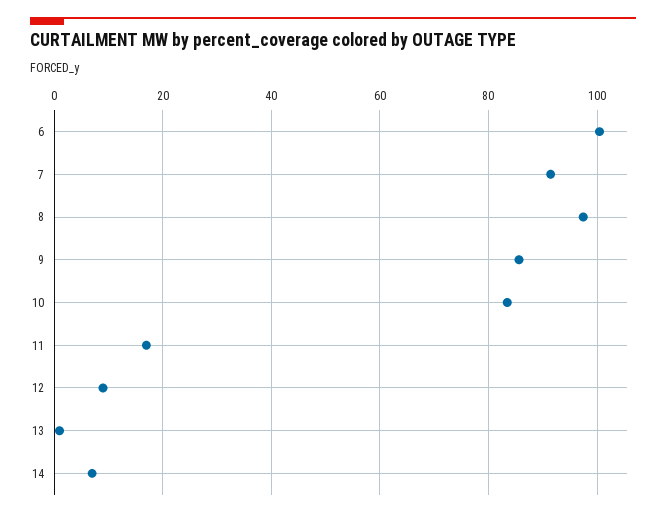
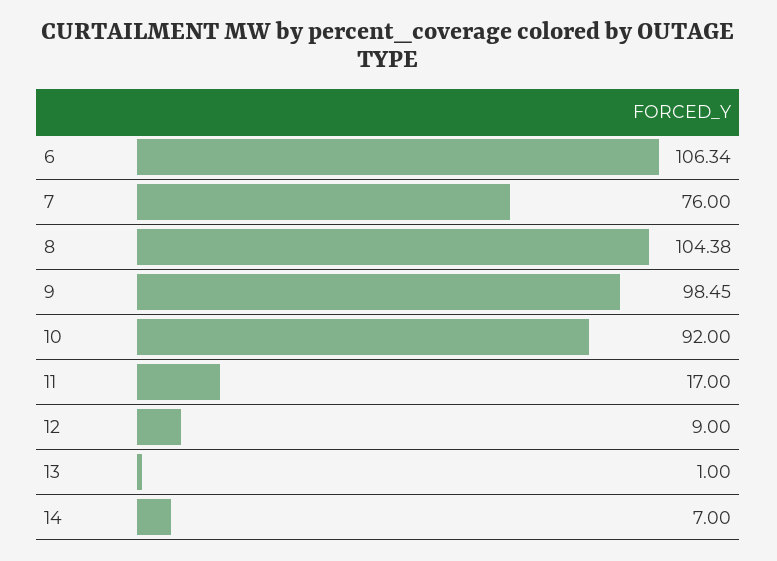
6: 100 -> 106.34
7: 92 -> 76
8: 98 -> 104.38
9: 86 -> 98.45
10: 84 -> 92

